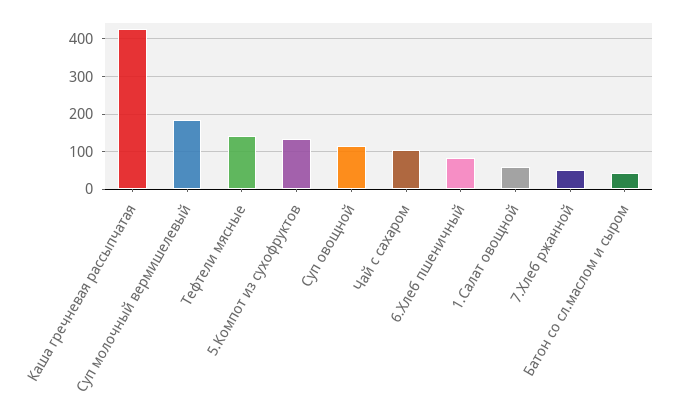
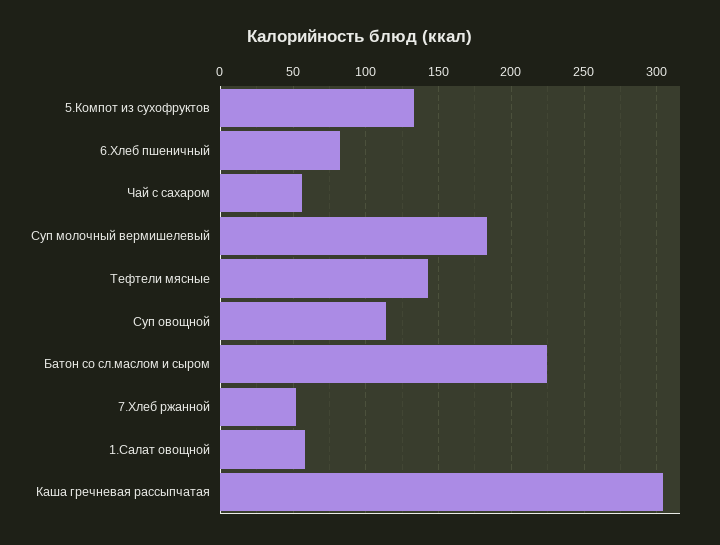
Каша гречневая рассыпчатая: 420 -> 305
Чай с сахаром: 100 -> 55
Батон со сл.маслом и сыром: 40 -> 225

